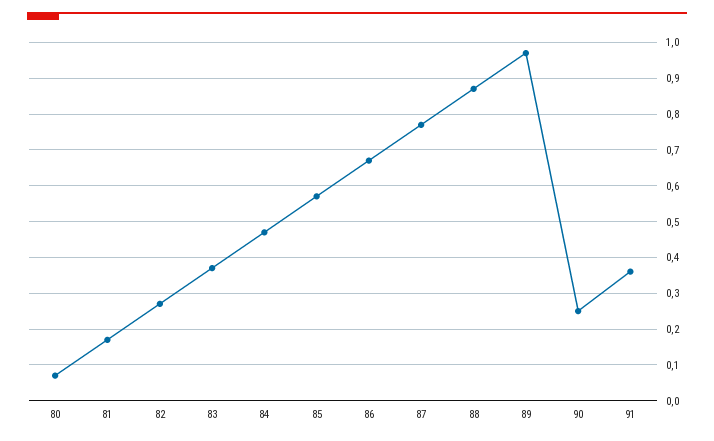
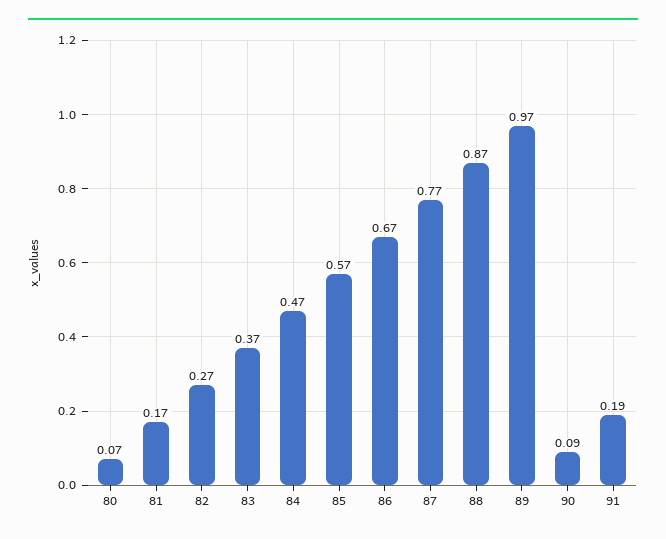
90: 0.25 -> 0.09
91: 0.35 -> 0.19

